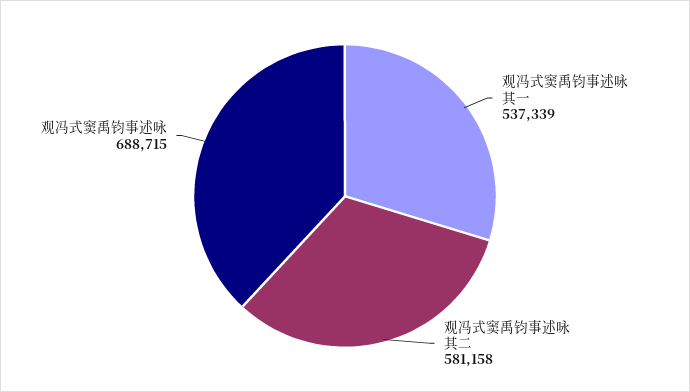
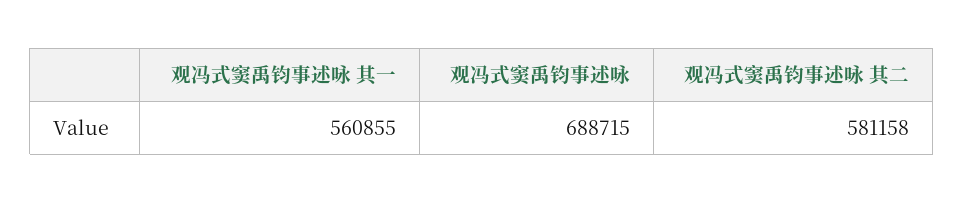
观冯式窦禹钧事述咏 其一: 537339 -> 560855

